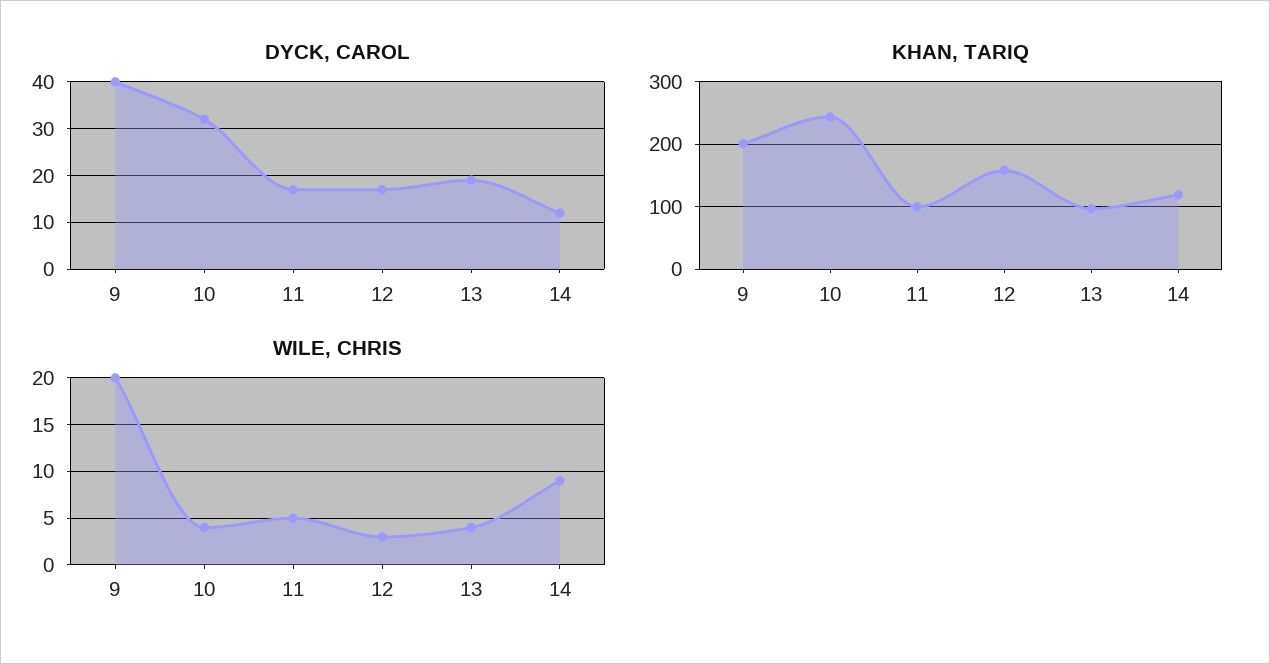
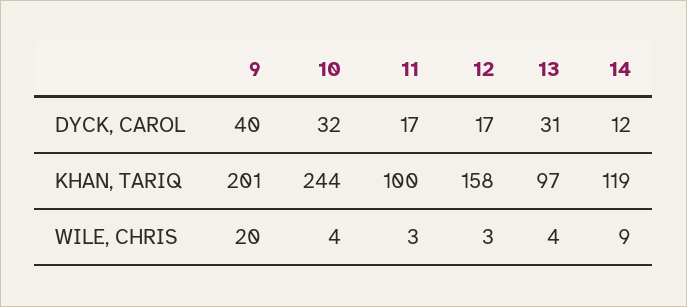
DYCK, CAROL, 13: 20 -> 31
WILE, CHRIS, 11: 5 -> 3

